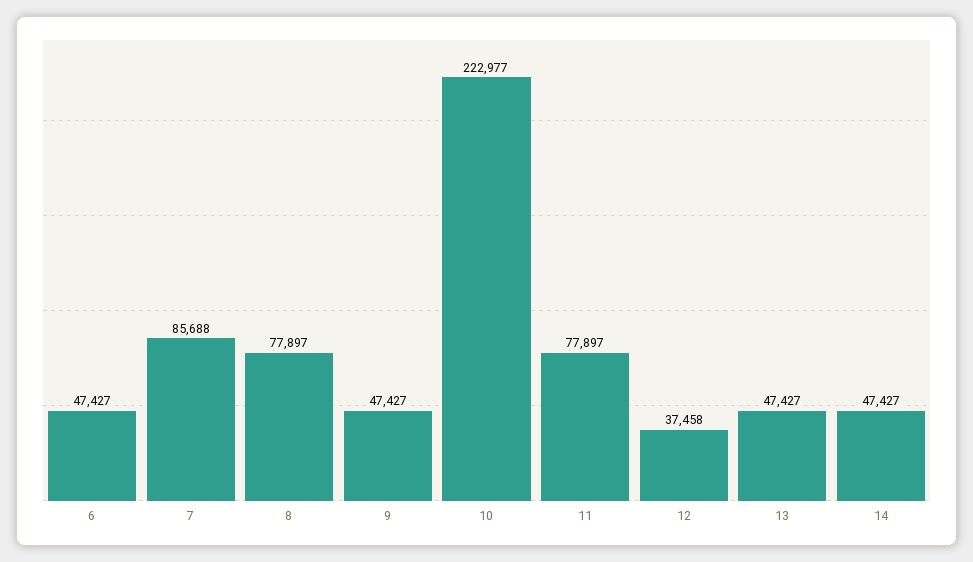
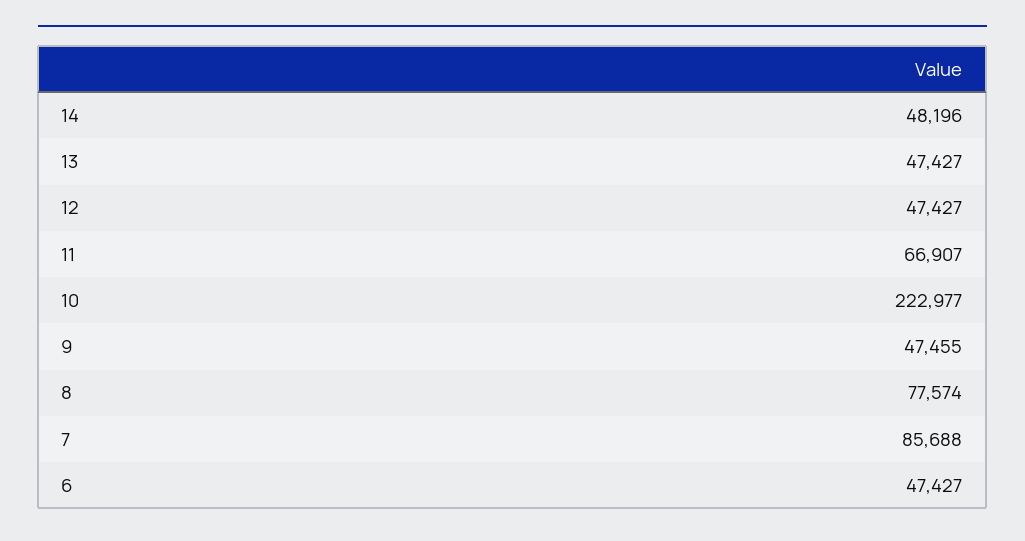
8: 77897 -> 77574
9: 47427 -> 47455
11: 77897 -> 66907
12: 37458 -> 47427
14: 47427 -> 48196

